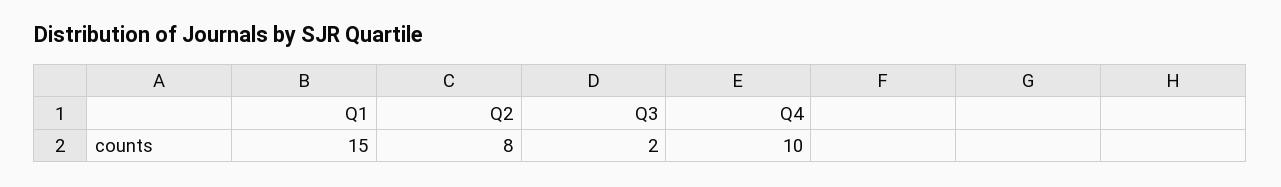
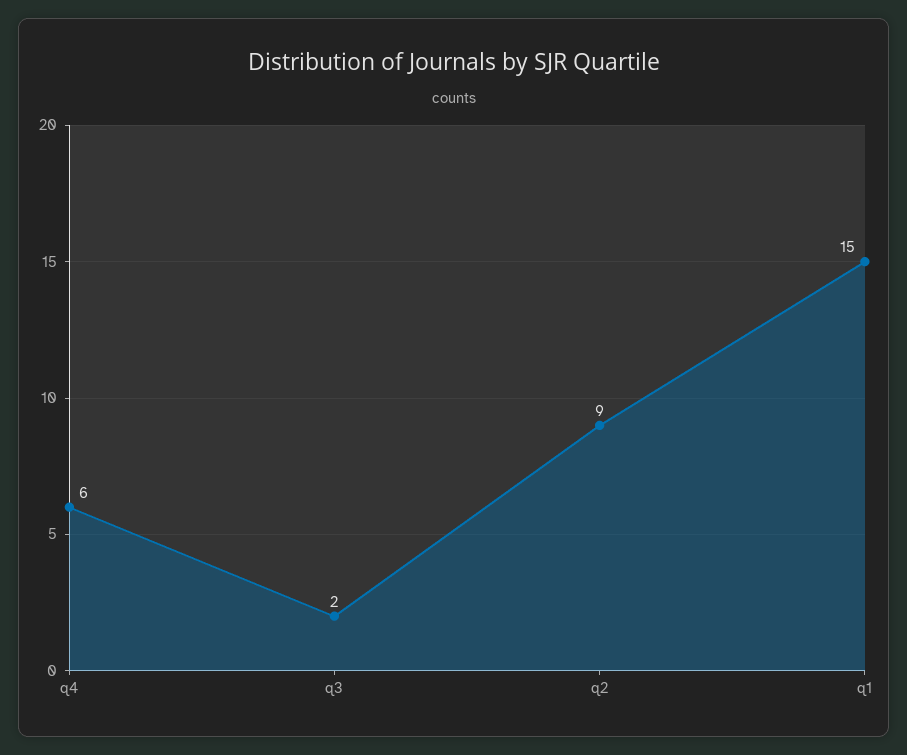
Q2: 8 -> 9
Q4: 10 -> 6

